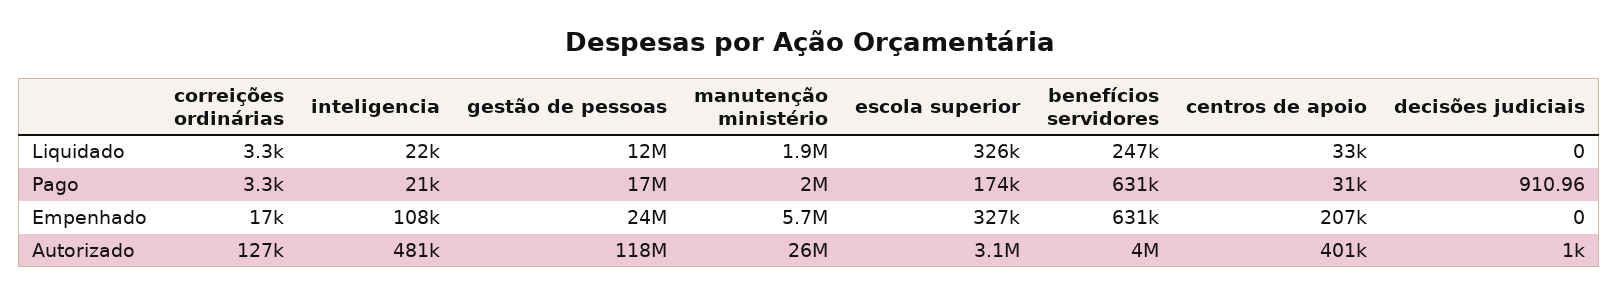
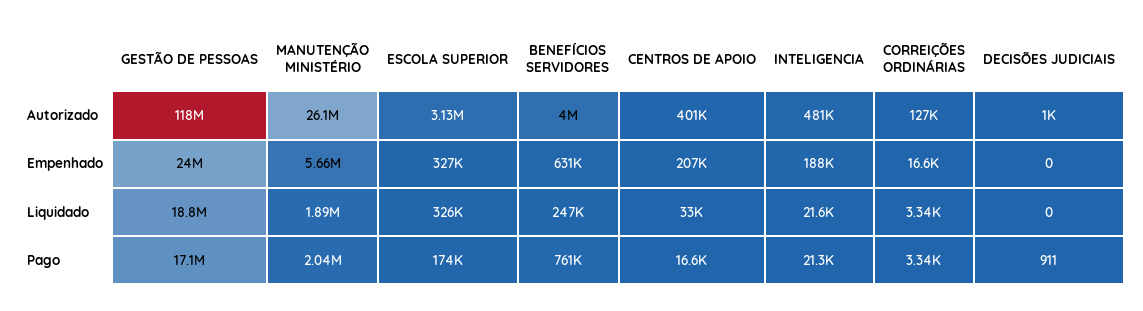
gestão de pessoas, Liquidado: 12000000 -> 18800000
benefícios servidores, Pago: 631000 -> 761000
centros de apoio, Pago: 31000 -> 16600
inteligencia, Empenhado: 108000 -> 188000

